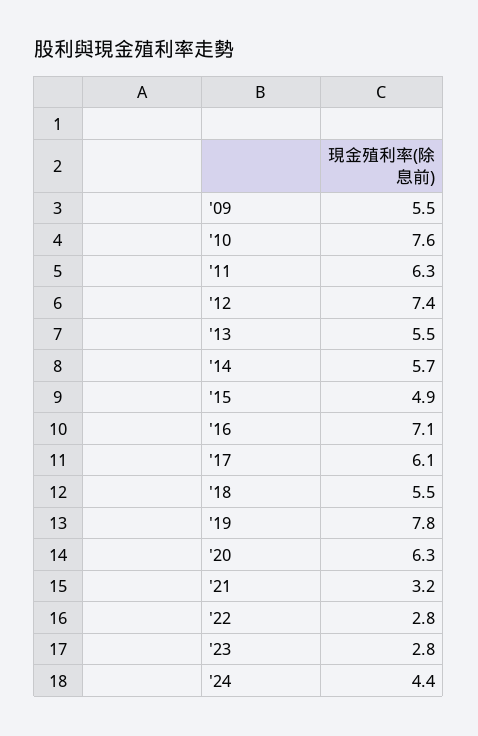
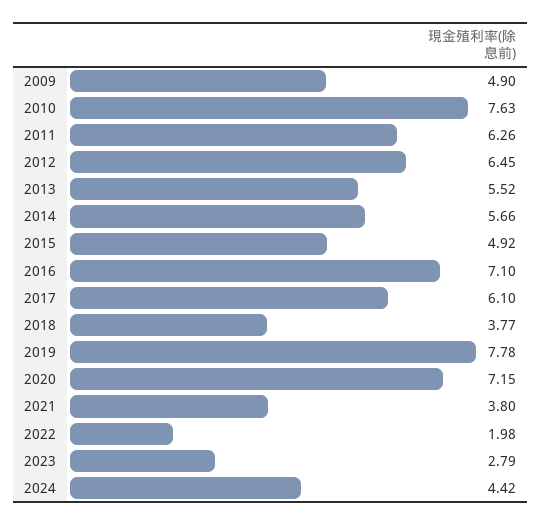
'09: 5.5 -> 4.9
'12: 7.4 -> 6.45
'18: 5.5 -> 3.77
'20: 6.3 -> 7.15
'21: 3.2 -> 3.8
'22: 2.8 -> 1.98

